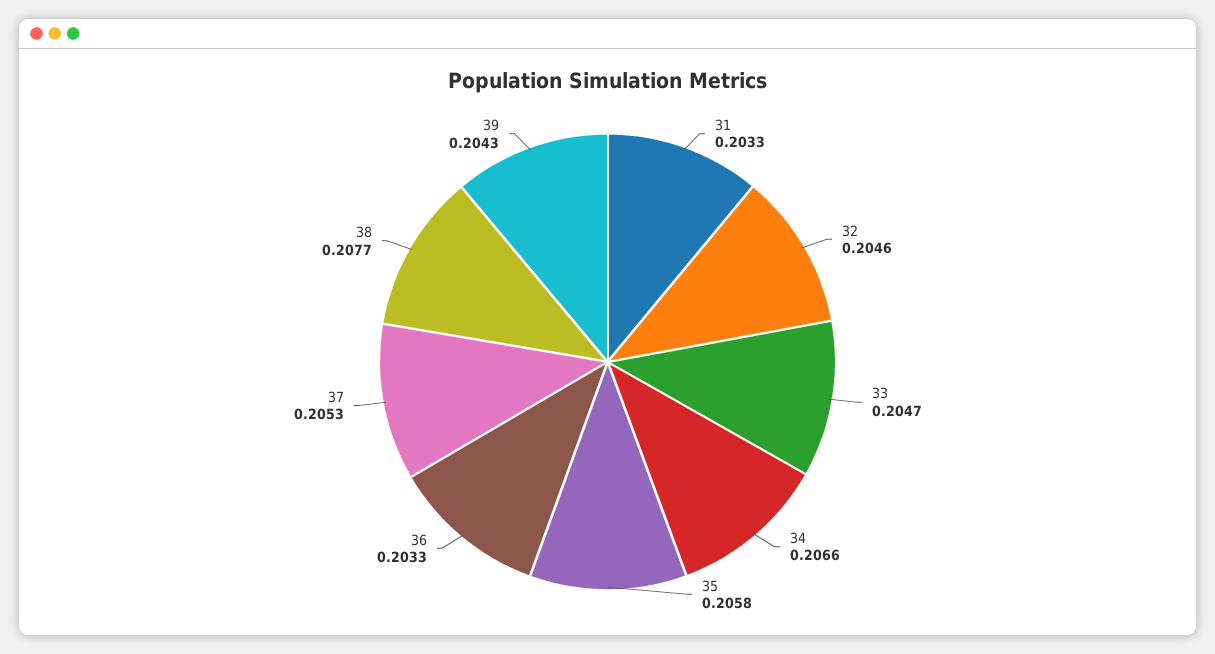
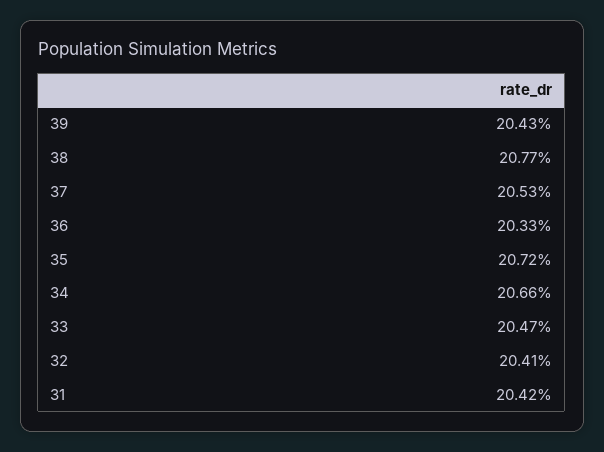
31: 0.2033 -> 0.2042
32: 0.2046 -> 0.2041
35: 0.2058 -> 0.2072

